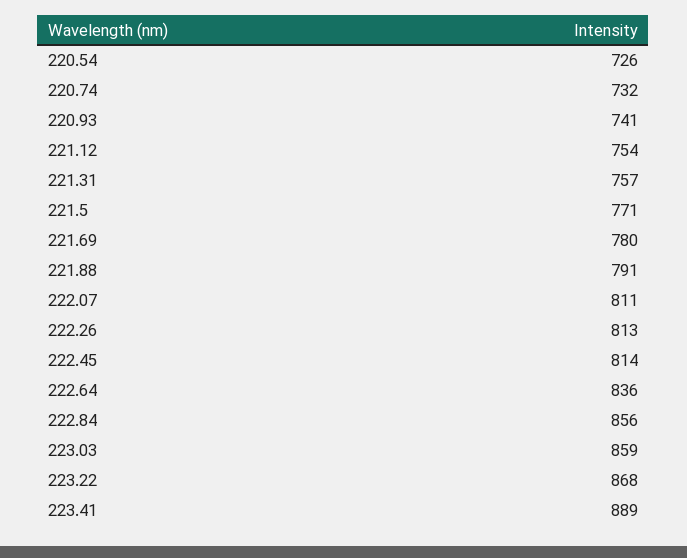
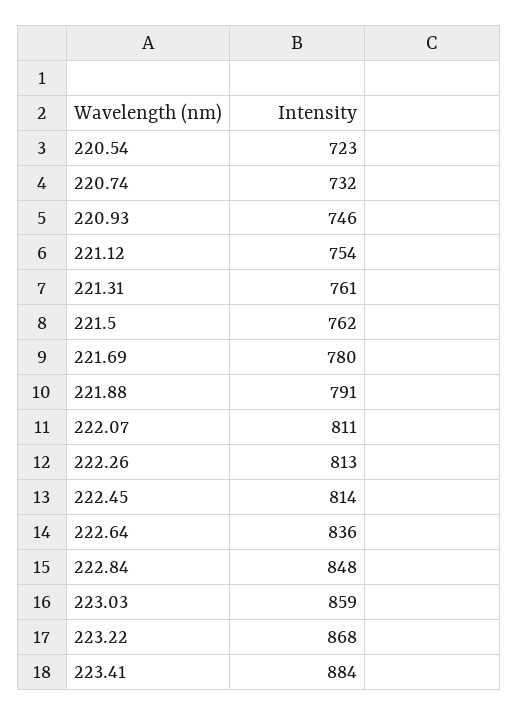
220.54: 726 -> 723
220.93: 741 -> 746
221.31: 757 -> 761
221.5: 771 -> 762
222.84: 856 -> 848
223.41: 889 -> 884

